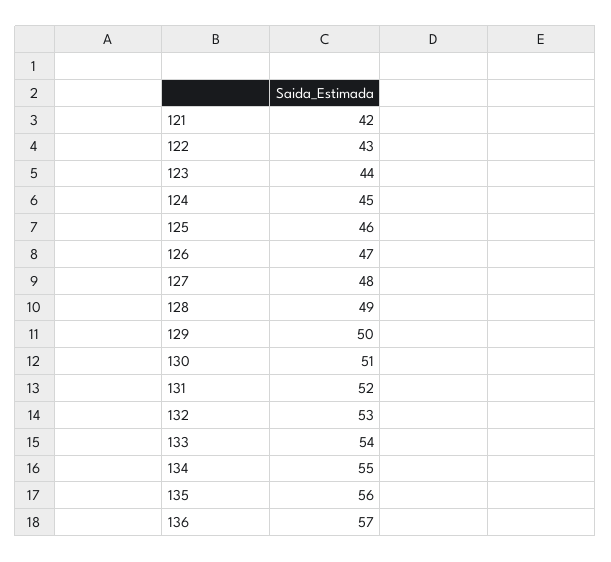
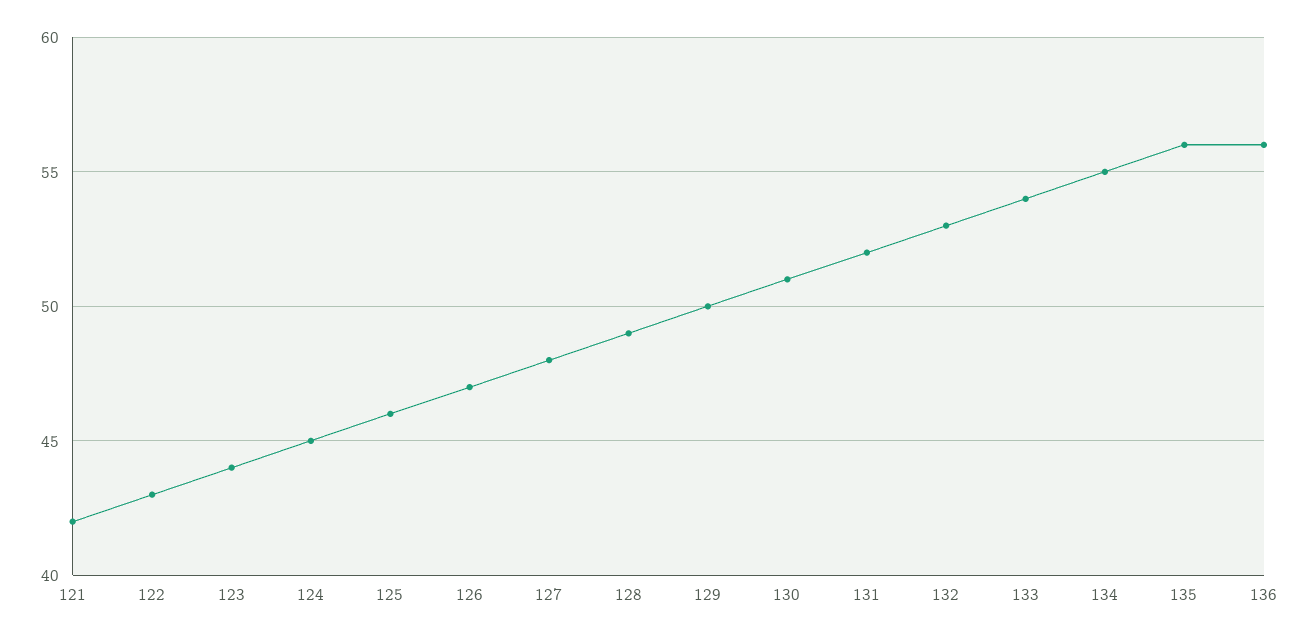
136: 57 -> 56

